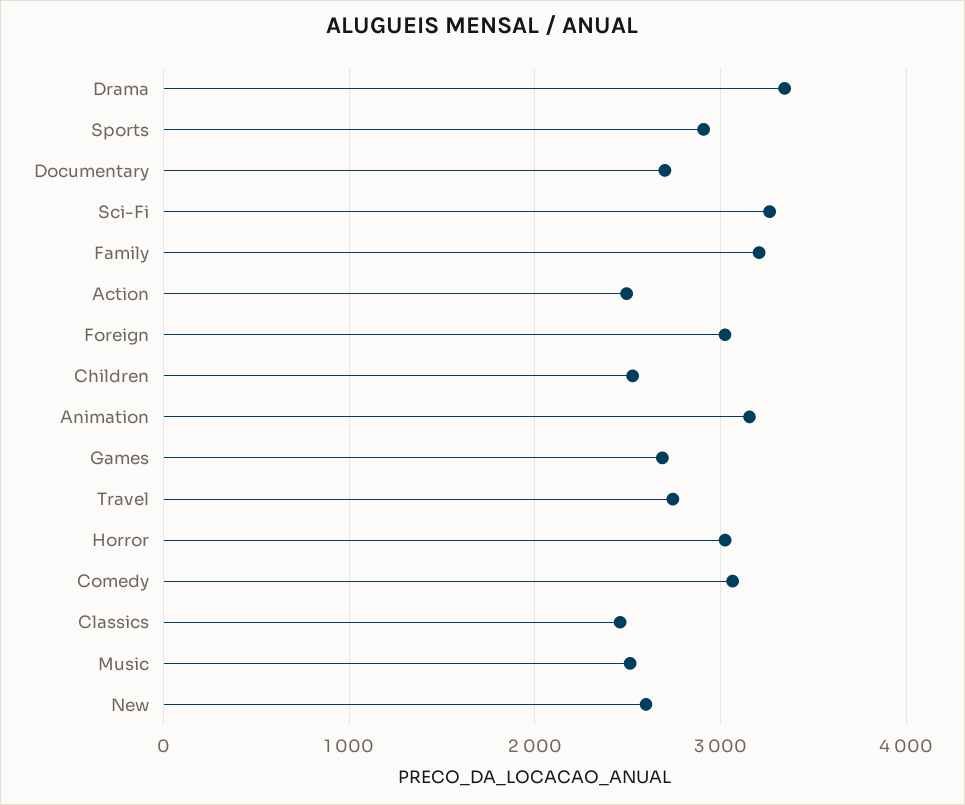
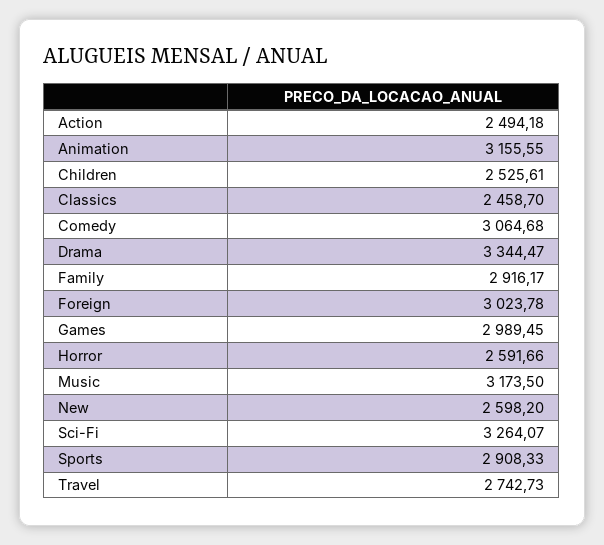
Documentary: 2700 -> none
Family: 3200 -> 2916.17
Games: 2700 -> 2989.45
Horror: 3000 -> 2591.66
Music: 2500 -> 3173.5

